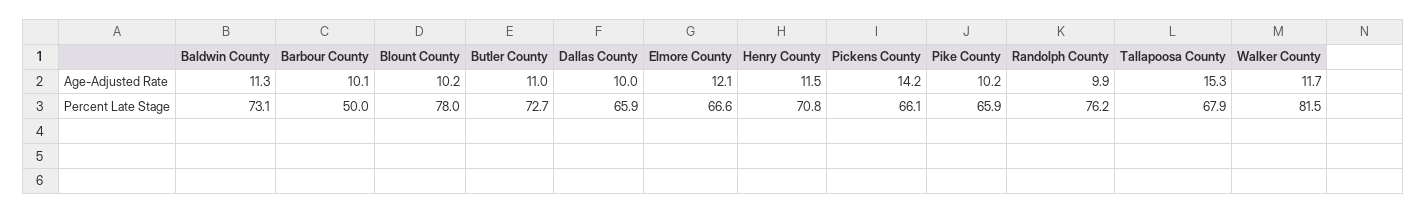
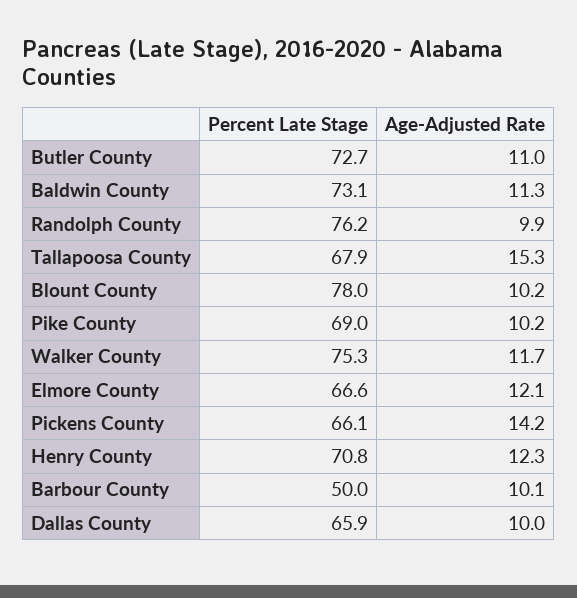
Henry County, Age-Adjusted Rate: 11.5 -> 12.3
Pike County, Percent Late Stage: 65.9 -> 69
Walker County, Percent Late Stage: 81.5 -> 75.3

